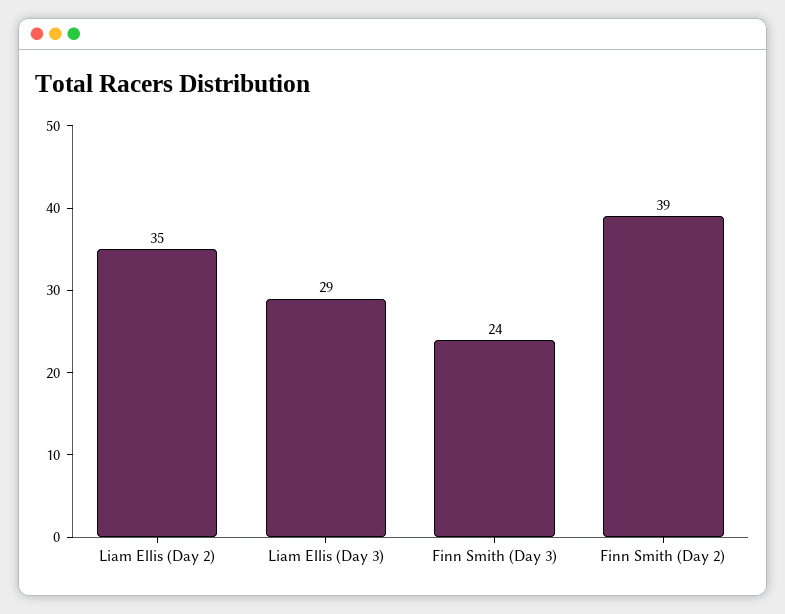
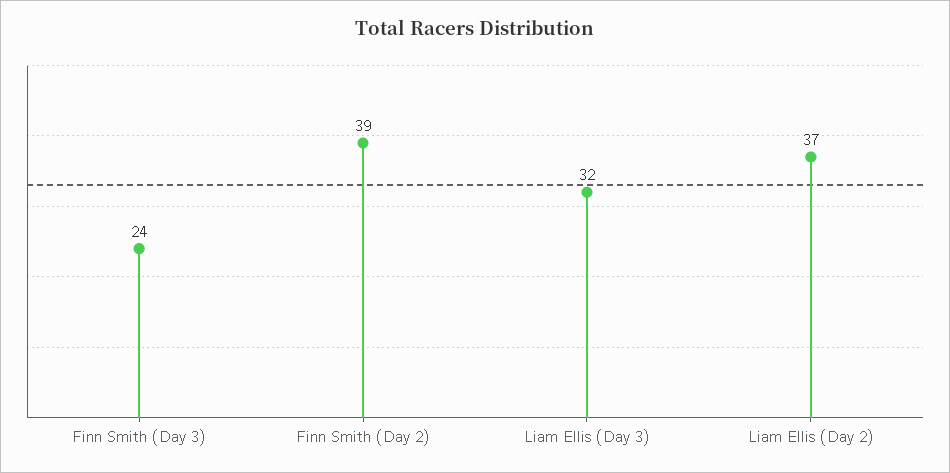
Liam Ellis (Day 2): 35 -> 37
Liam Ellis (Day 3): 29 -> 32

